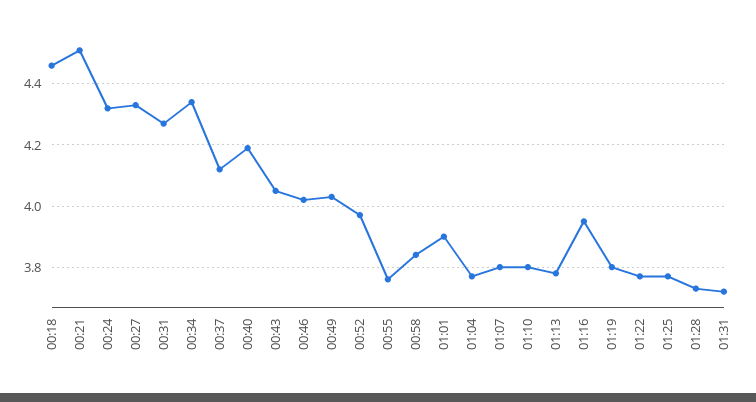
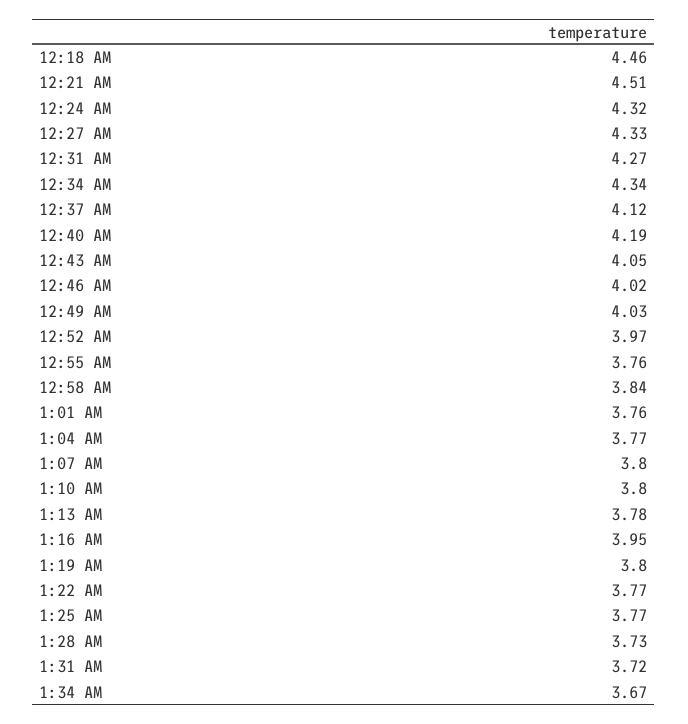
01:01: 3.9 -> 3.76
1:34 AM: none -> 3.67

